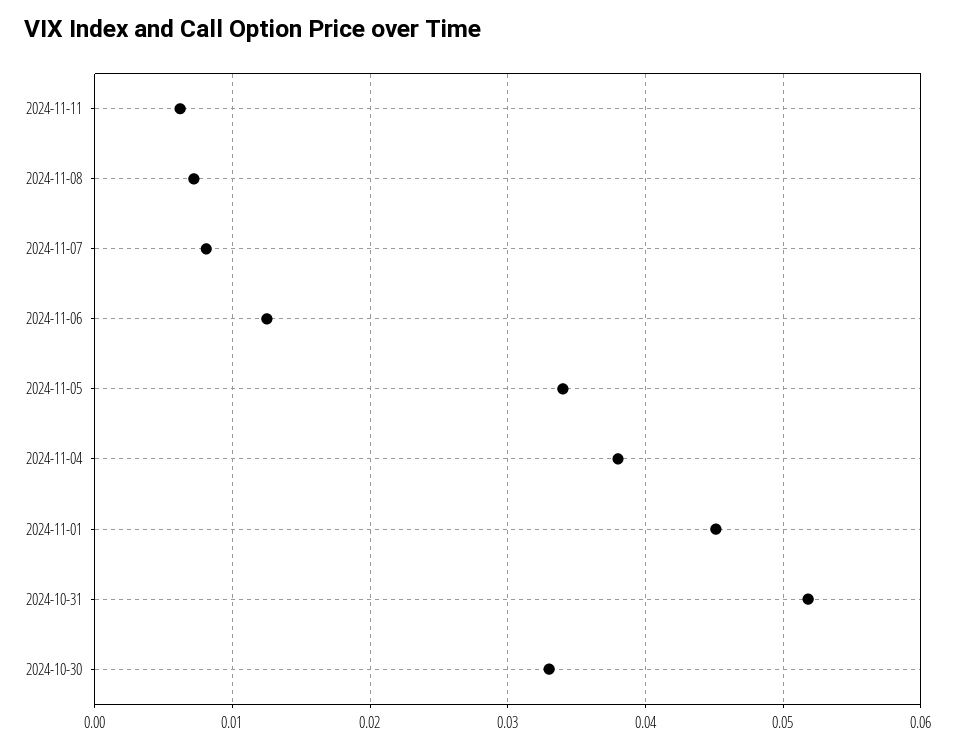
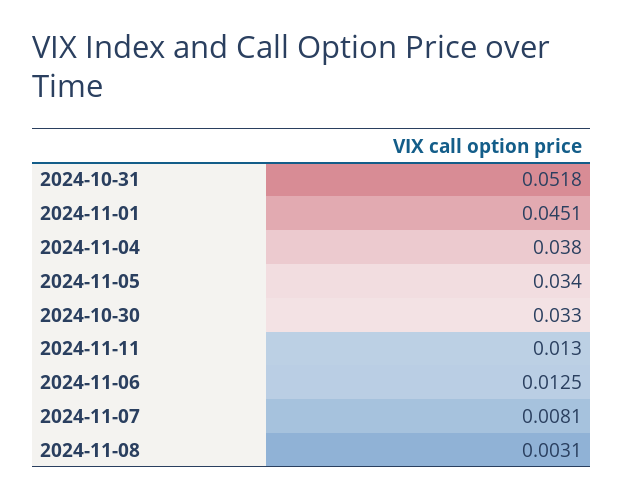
2024-11-11: 0.006 -> 0.013
2024-11-08: 0.007 -> 0.0031

